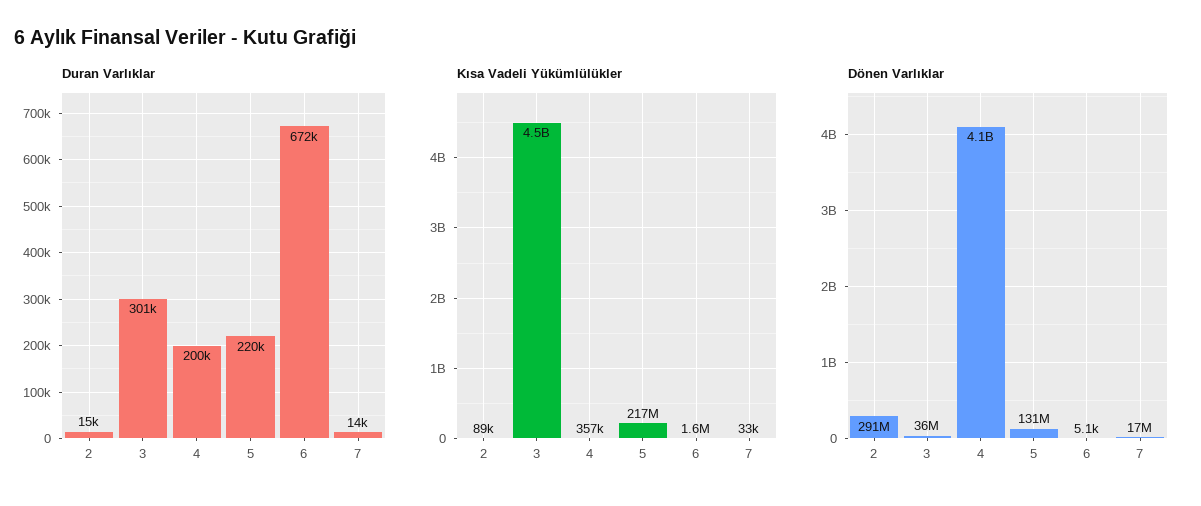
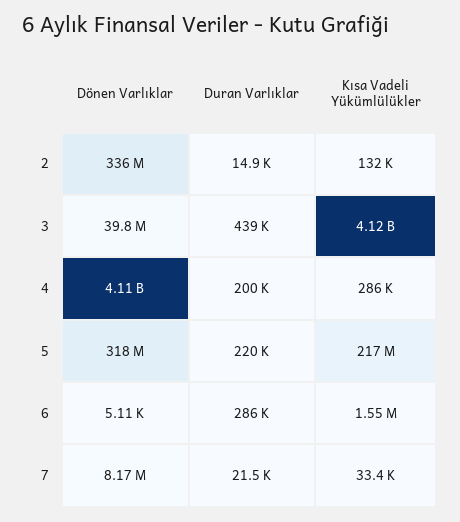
Duran Varlıklar, 3: 301000 -> 439000
Duran Varlıklar, 6: 672000 -> 286000
Duran Varlıklar, 7: 14000 -> 21500
Kısa Vadeli Yükümlülükler, 2: 89000 -> 132000
Kısa Vadeli Yükümlülükler, 3: 4500000000 -> 4120000000
Kısa Vadeli Yükümlülükler, 4: 357000 -> 286000
Dönen Varlıklar, 2: 291000000 -> 336000000
Dönen Varlıklar, 3: 36000000 -> 39800000
Dönen Varlıklar, 5: 131000000 -> 318000000
Dönen Varlıklar, 7: 17000000 -> 8170000

